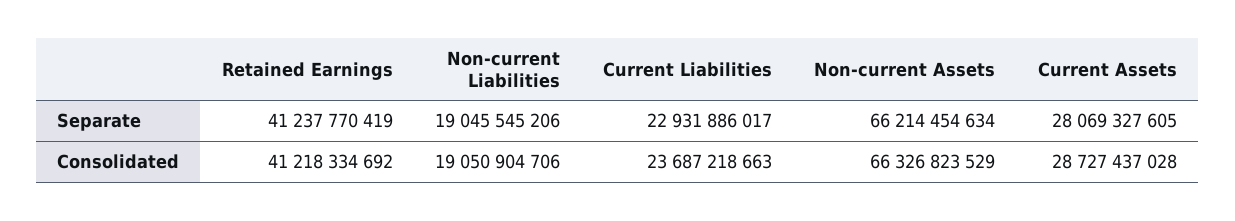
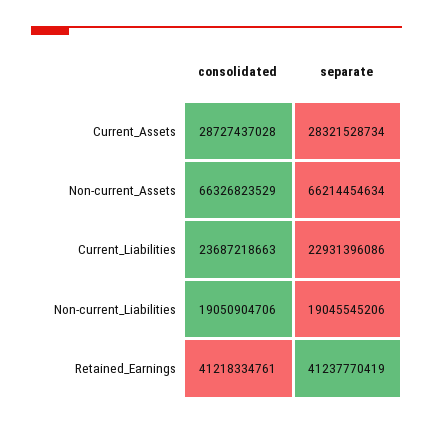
Current Liabilities, Separate: 22931886017 -> 22931396086
Current Assets, Separate: 28069327605 -> 28321528734
Retained Earnings, Consolidated: 41218334692 -> 41218334761

